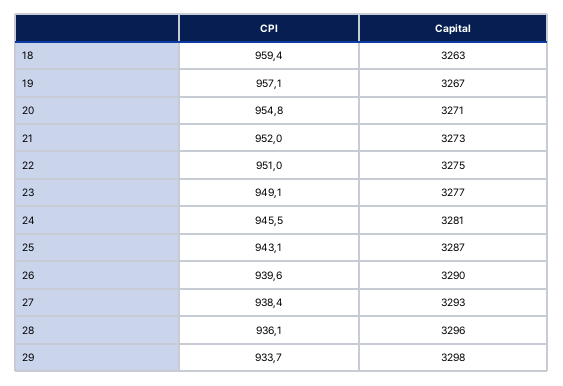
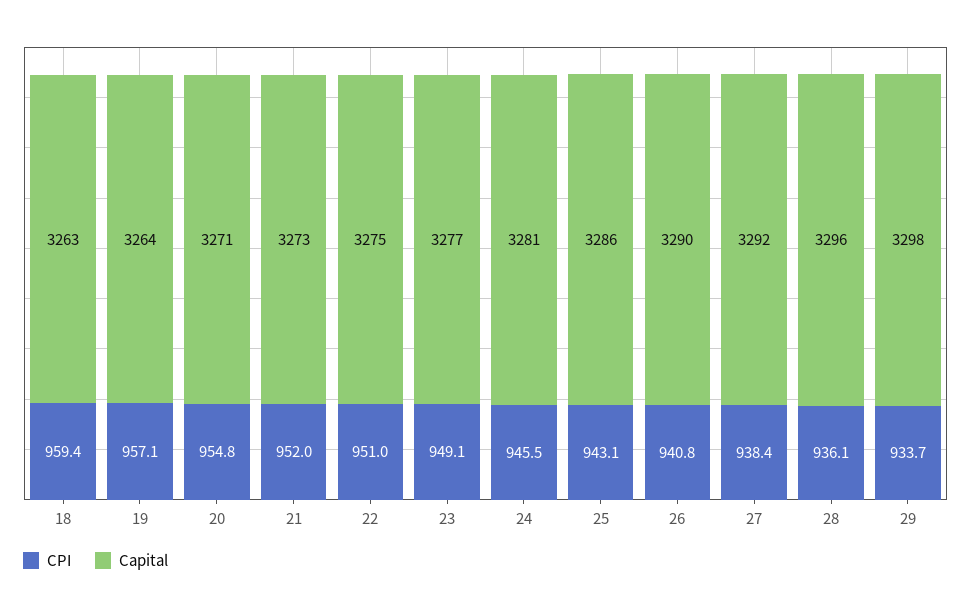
Capital, 19: 3267 -> 3264
Capital, 25: 3287 -> 3286
CPI, 26: 939.6 -> 940.8
Capital, 27: 3293 -> 3292

